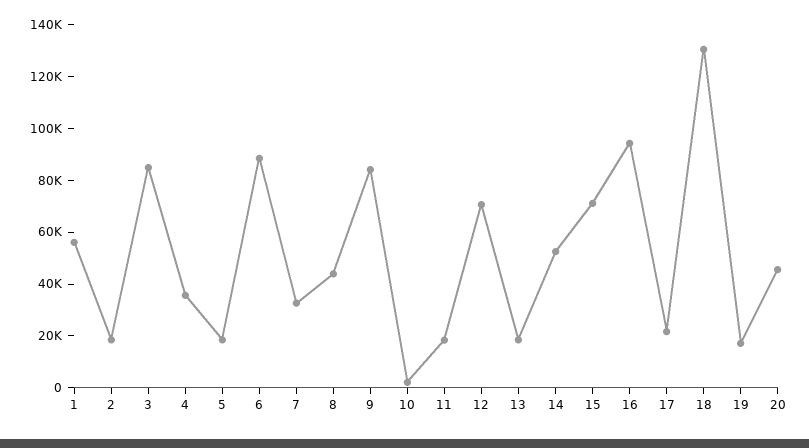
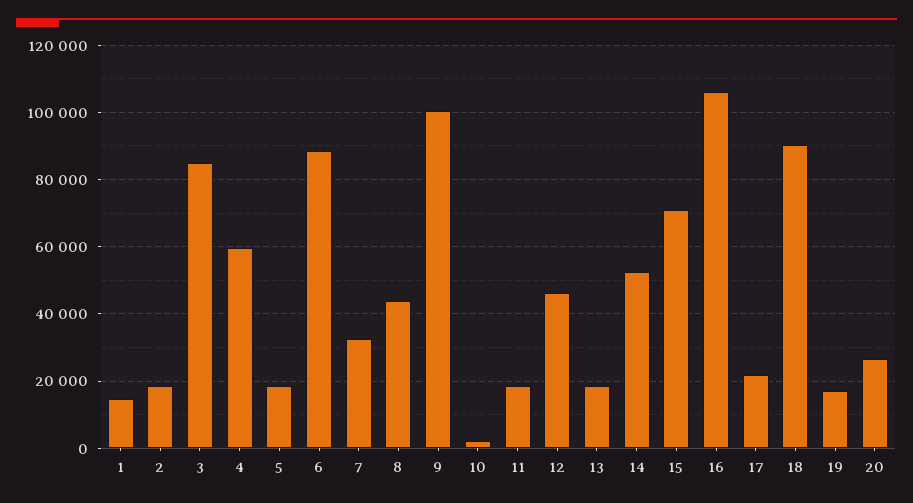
1: 55000 -> 14000
4: 35000 -> 60000
9: 85000 -> 100000
12: 70000 -> 46000
16: 95000 -> 106000
18: 130000 -> 90000
20: 45000 -> 26000

